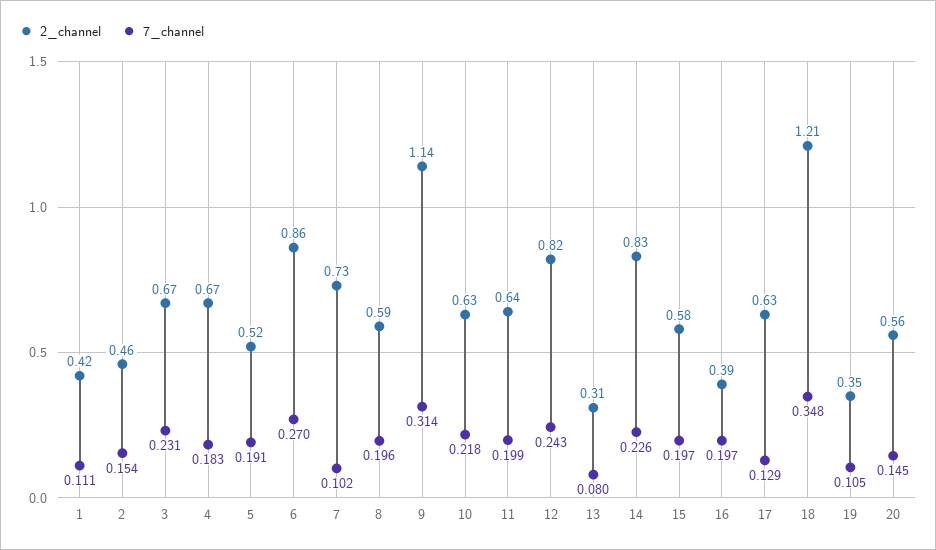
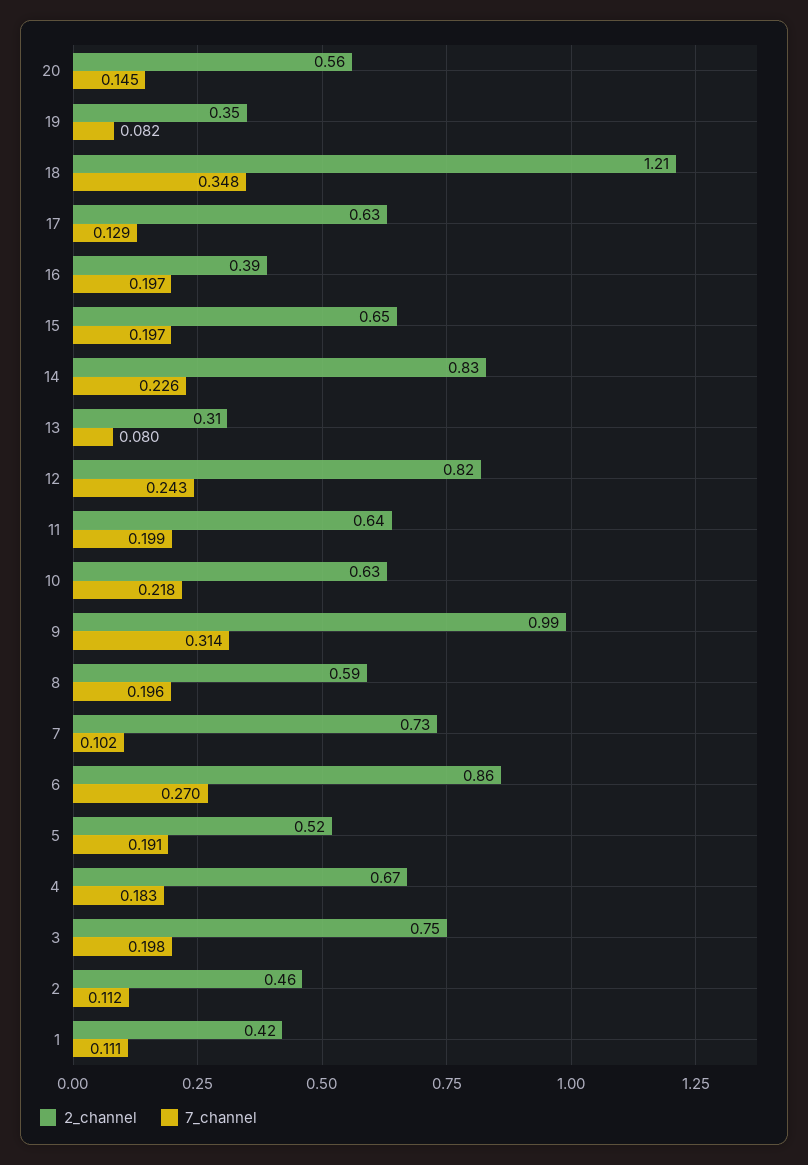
7_channel, 2: 0.154 -> 0.112
2_channel, 3: 0.67 -> 0.75
7_channel, 3: 0.231 -> 0.198
2_channel, 9: 1.14 -> 0.99
2_channel, 15: 0.58 -> 0.65
7_channel, 19: 0.105 -> 0.082

